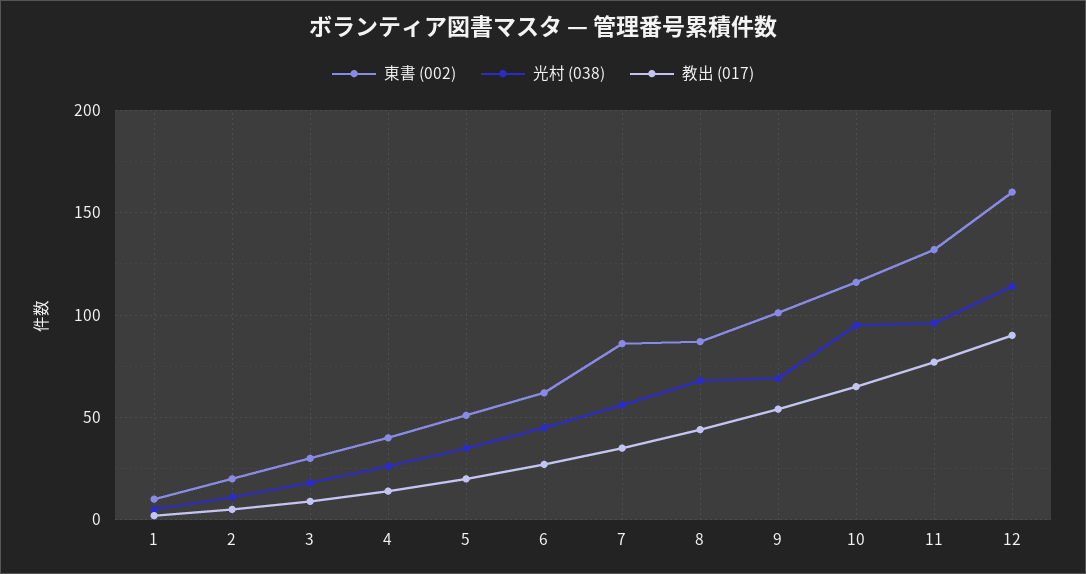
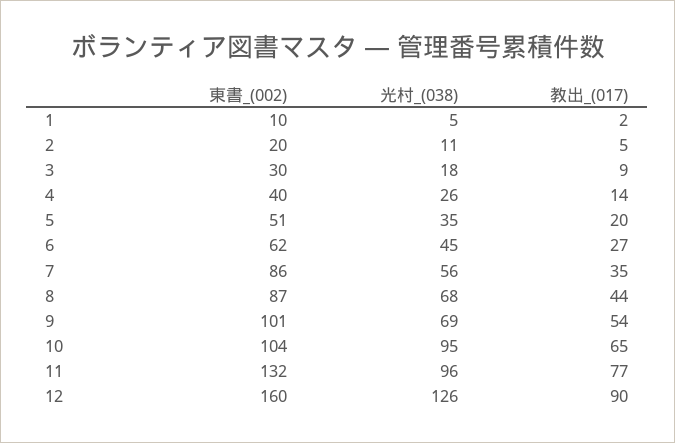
東書 (002), 10: 115 -> 104
光村 (038), 12: 115 -> 126

